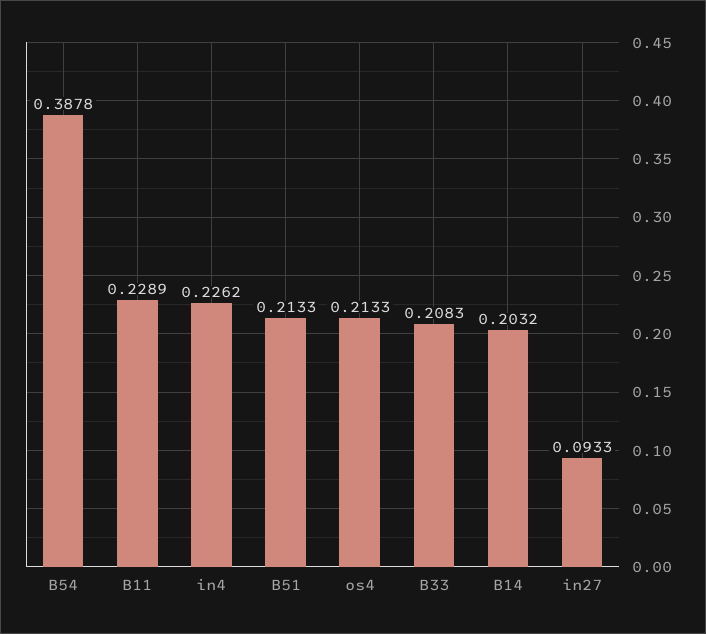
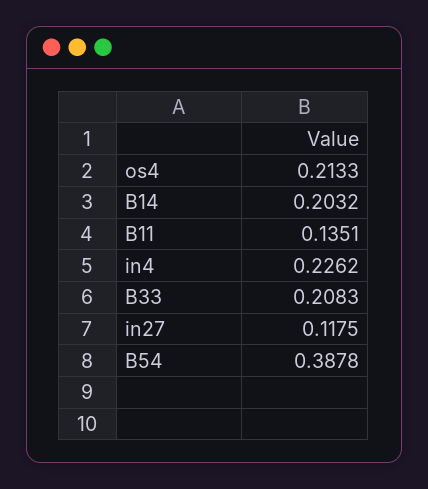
B11: 0.2289 -> 0.1351
B51: 0.2133 -> none
in27: 0.0933 -> 0.1175

